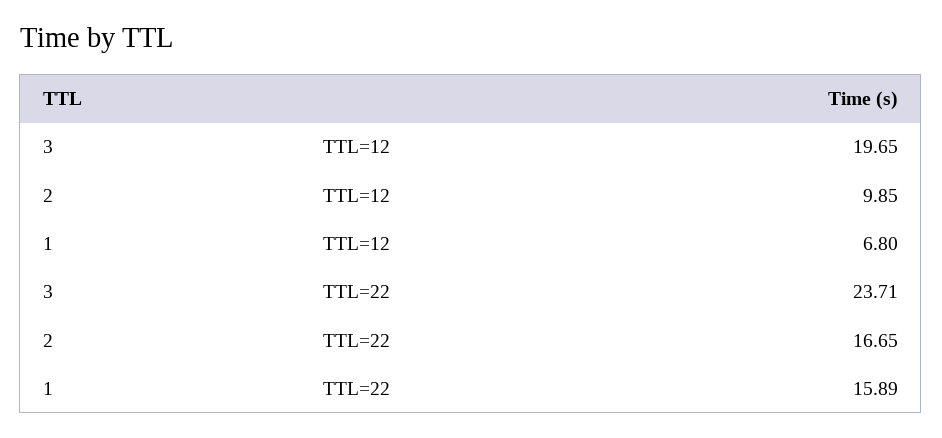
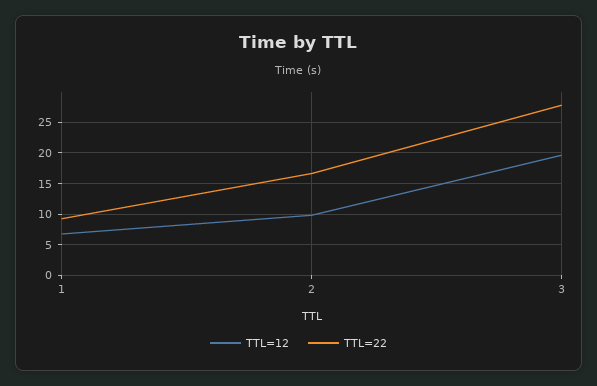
TTL=22, 3: 23.71 -> 28
TTL=22, 1: 15.89 -> 9

